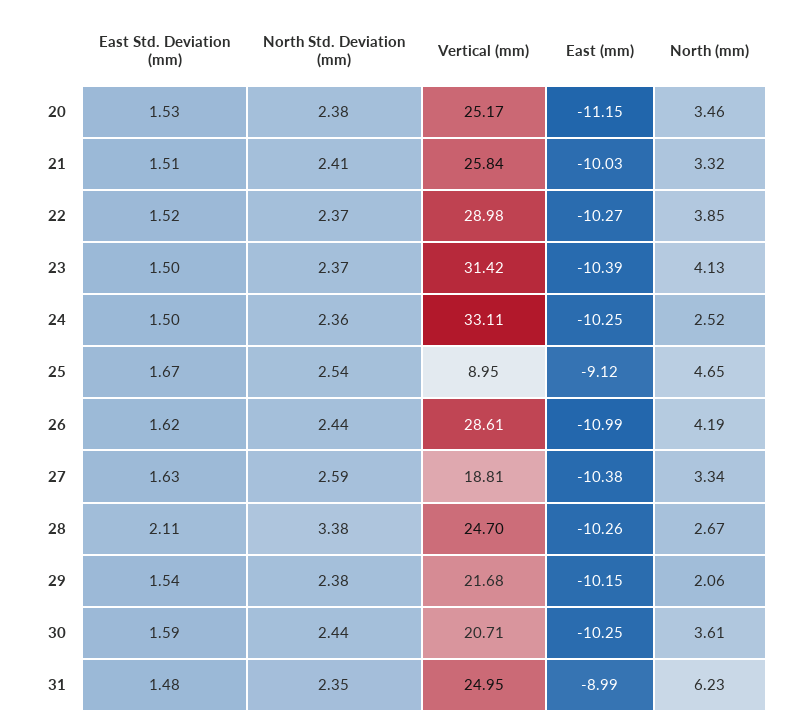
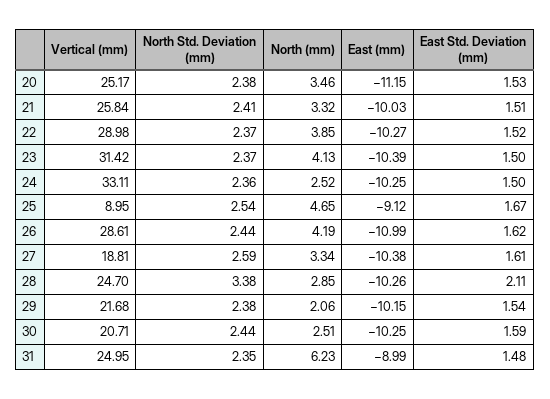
East Std. Deviation (mm), 27: 1.63 -> 1.61
North (mm), 28: 2.67 -> 2.85
North (mm), 30: 3.61 -> 2.51

